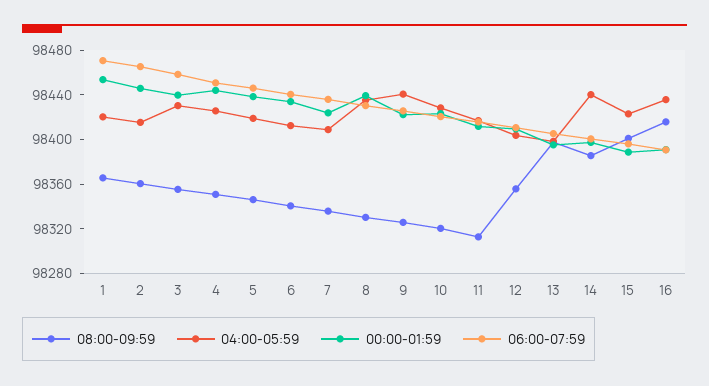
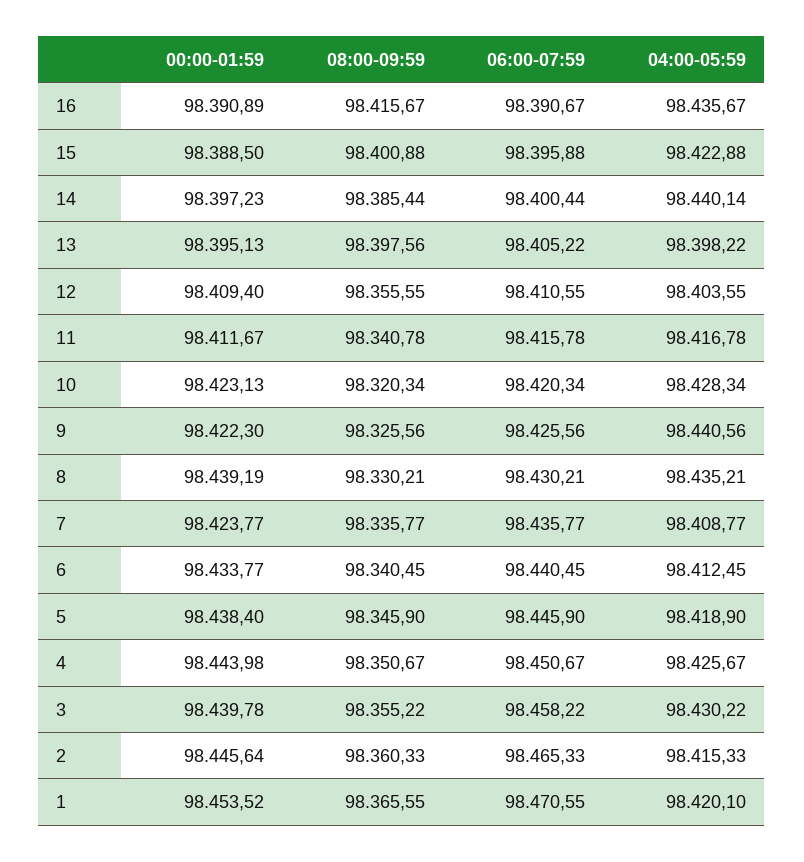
08:00-09:59, 11: 98310 -> 98340.78

